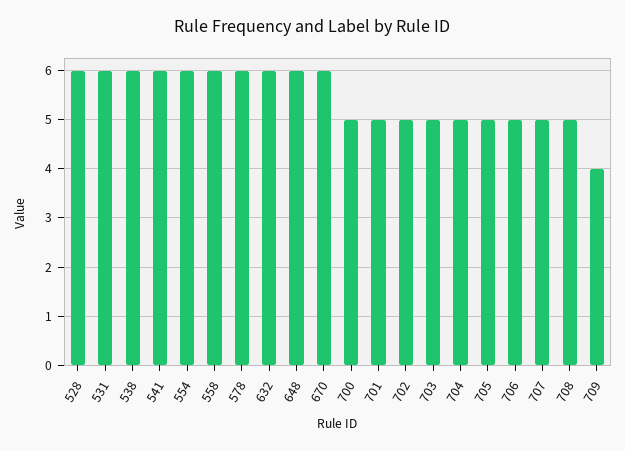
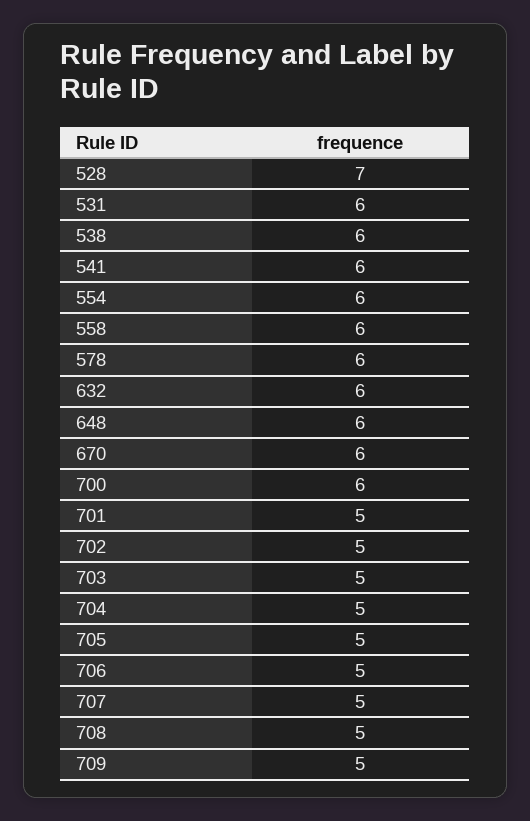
528: 6 -> 7
700: 5 -> 6
709: 4 -> 5

